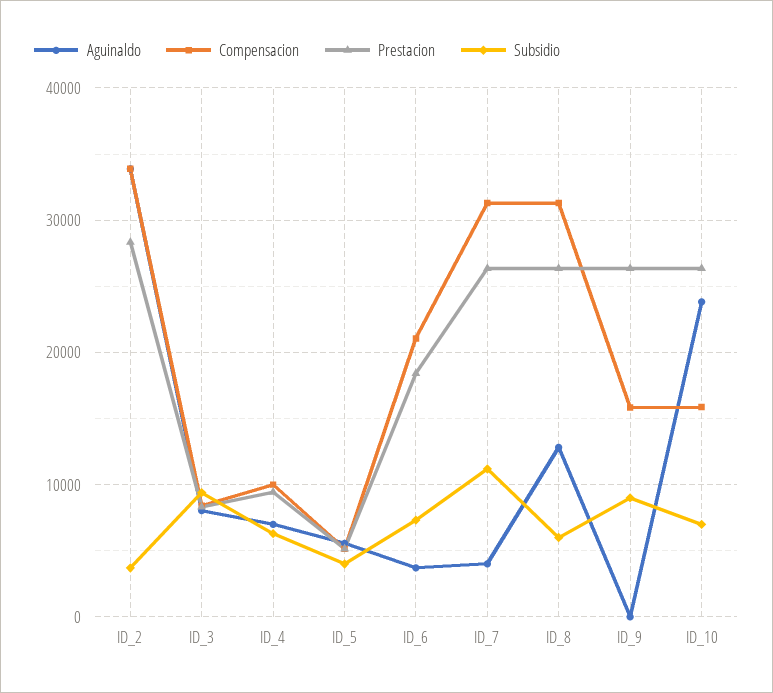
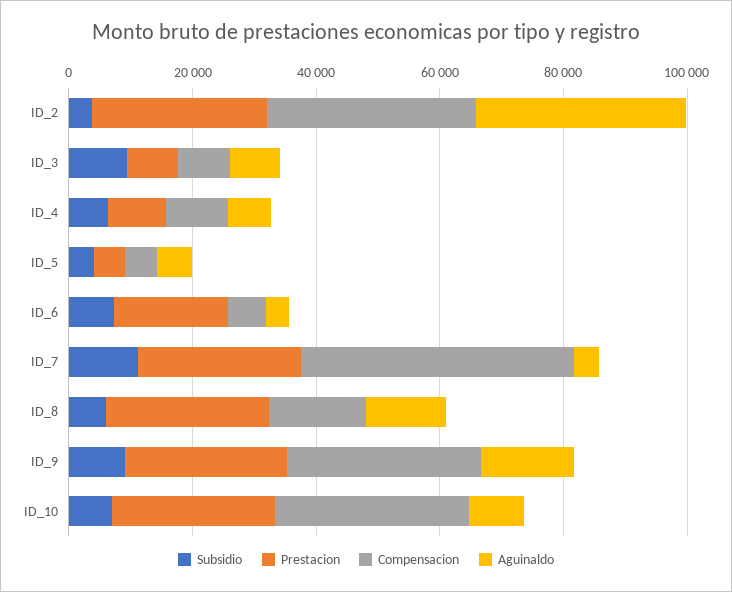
Compensacion, ID_6: 21000 -> 5000
Compensacion, ID_7: 31000 -> 45000
Compensacion, ID_8: 31000 -> 15000
Aguinaldo, ID_9: 0 -> 15000
Compensacion, ID_9: 16000 -> 30000
Aguinaldo, ID_10: 24000 -> 10000
Compensacion, ID_10: 16000 -> 30000

